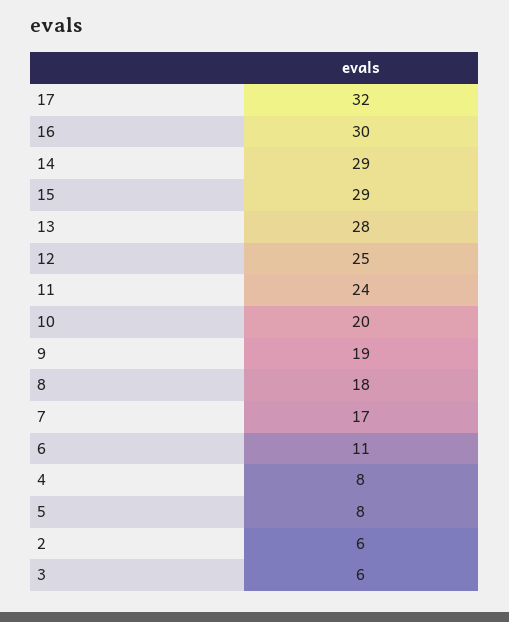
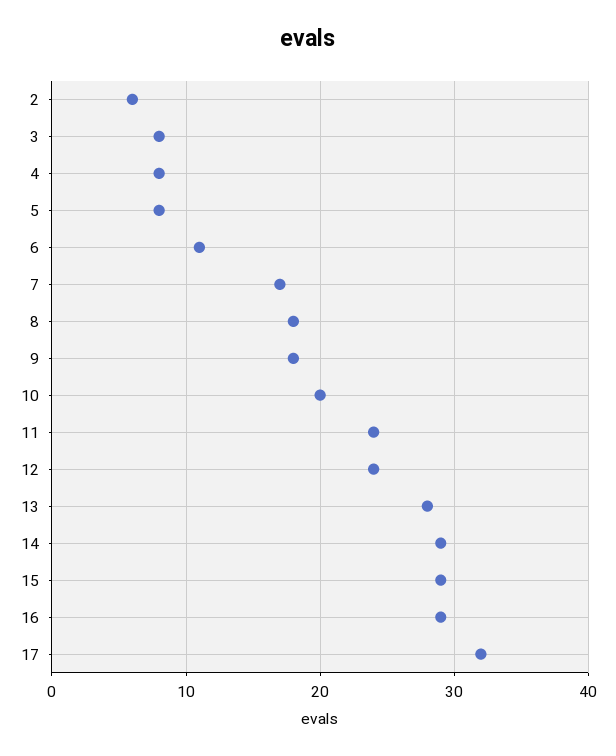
16: 30 -> 29
12: 25 -> 24
9: 19 -> 18
3: 6 -> 8

